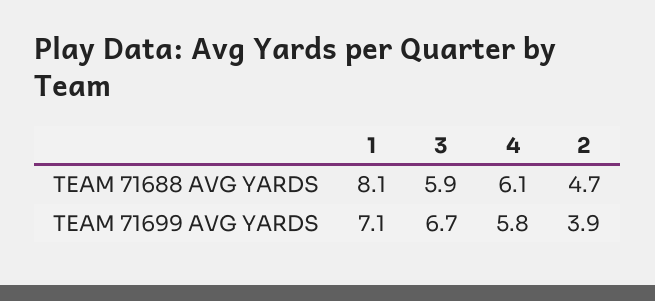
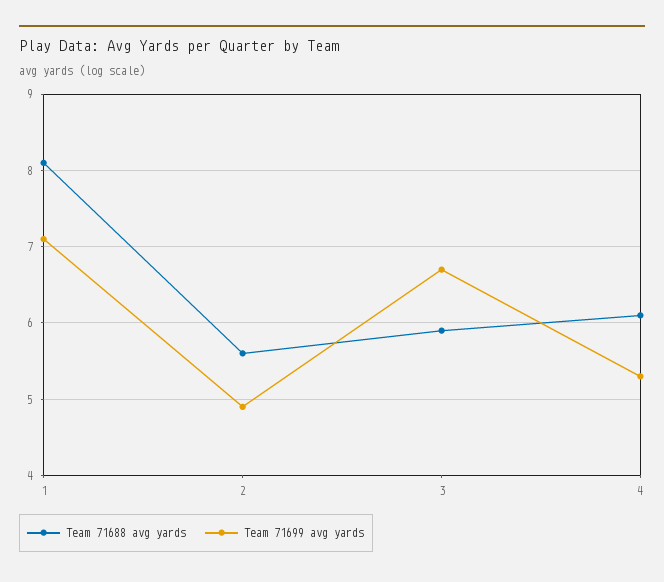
TEAM 71688 AVG YARDS, 2: 4.7 -> 5.6
TEAM 71699 AVG YARDS, 4: 5.8 -> 5.3
TEAM 71699 AVG YARDS, 2: 3.9 -> 4.9

